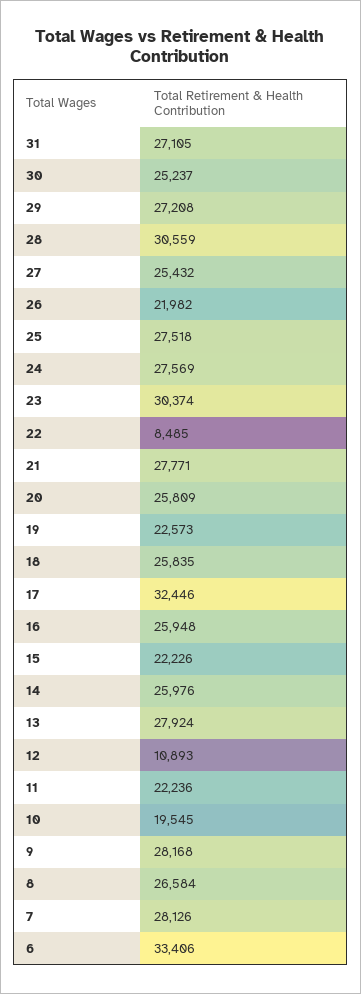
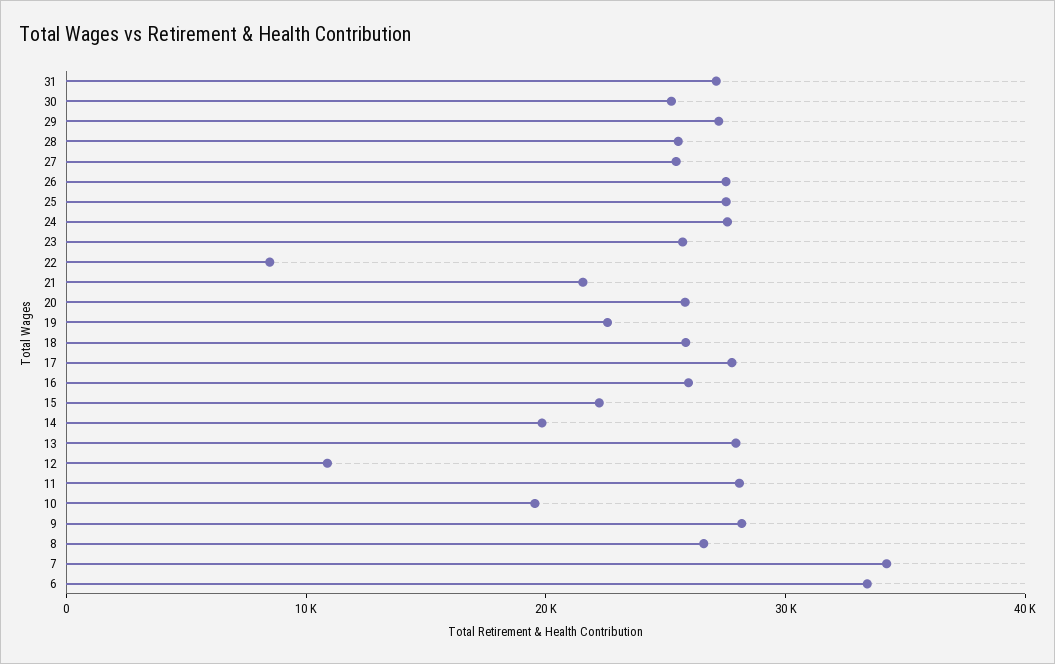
28: 30559 -> 26000
26: 21982 -> 28000
23: 30374 -> 26000
21: 27771 -> 22000
17: 32446 -> 28000
14: 25976 -> 20000
11: 22236 -> 28000
7: 28126 -> 34000

